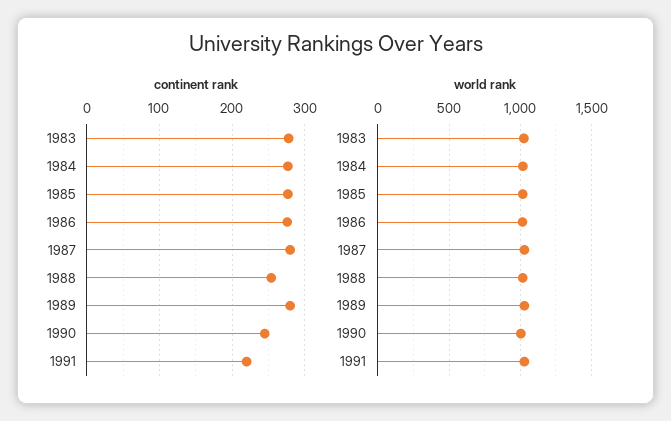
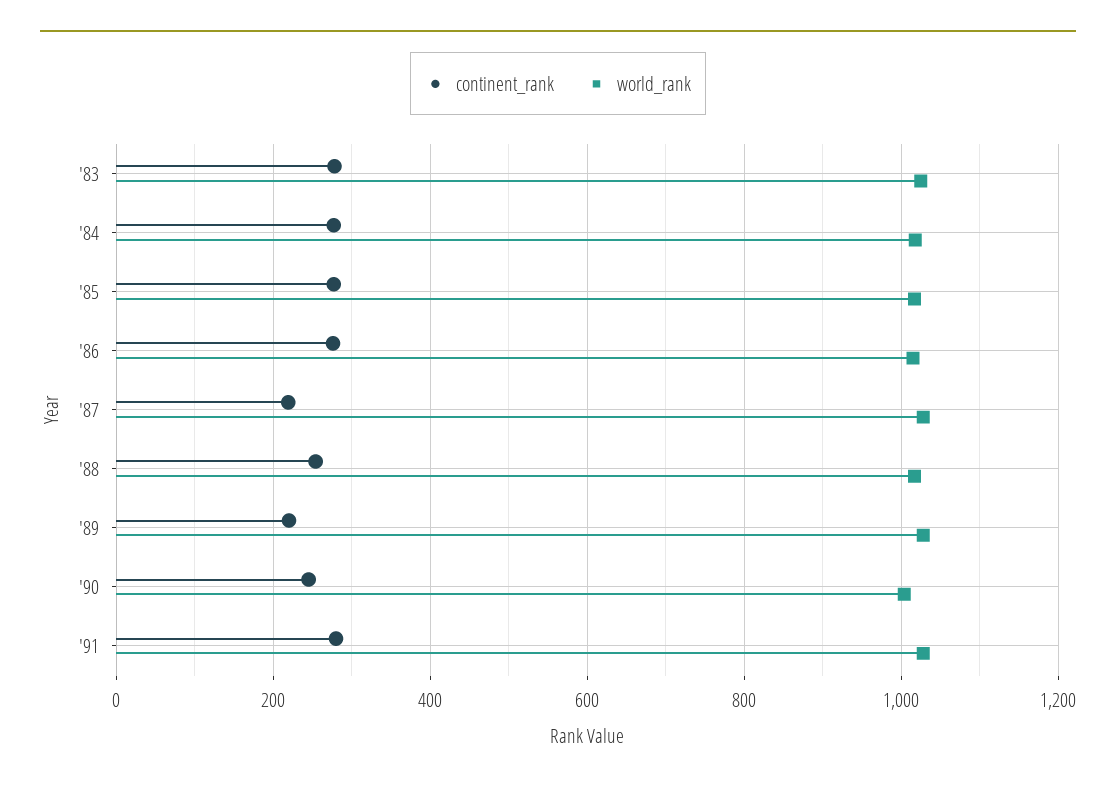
continent rank, 1987: 280 -> 220
continent rank, 1989: 280 -> 220
continent rank, 1991: 220 -> 280

